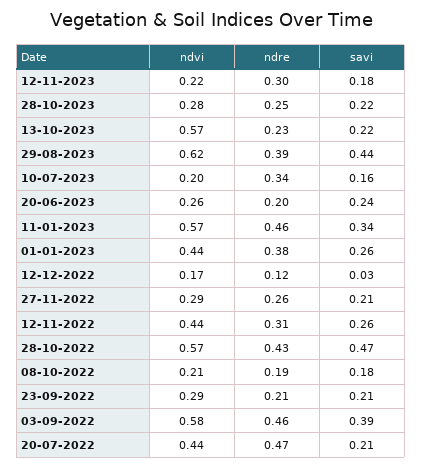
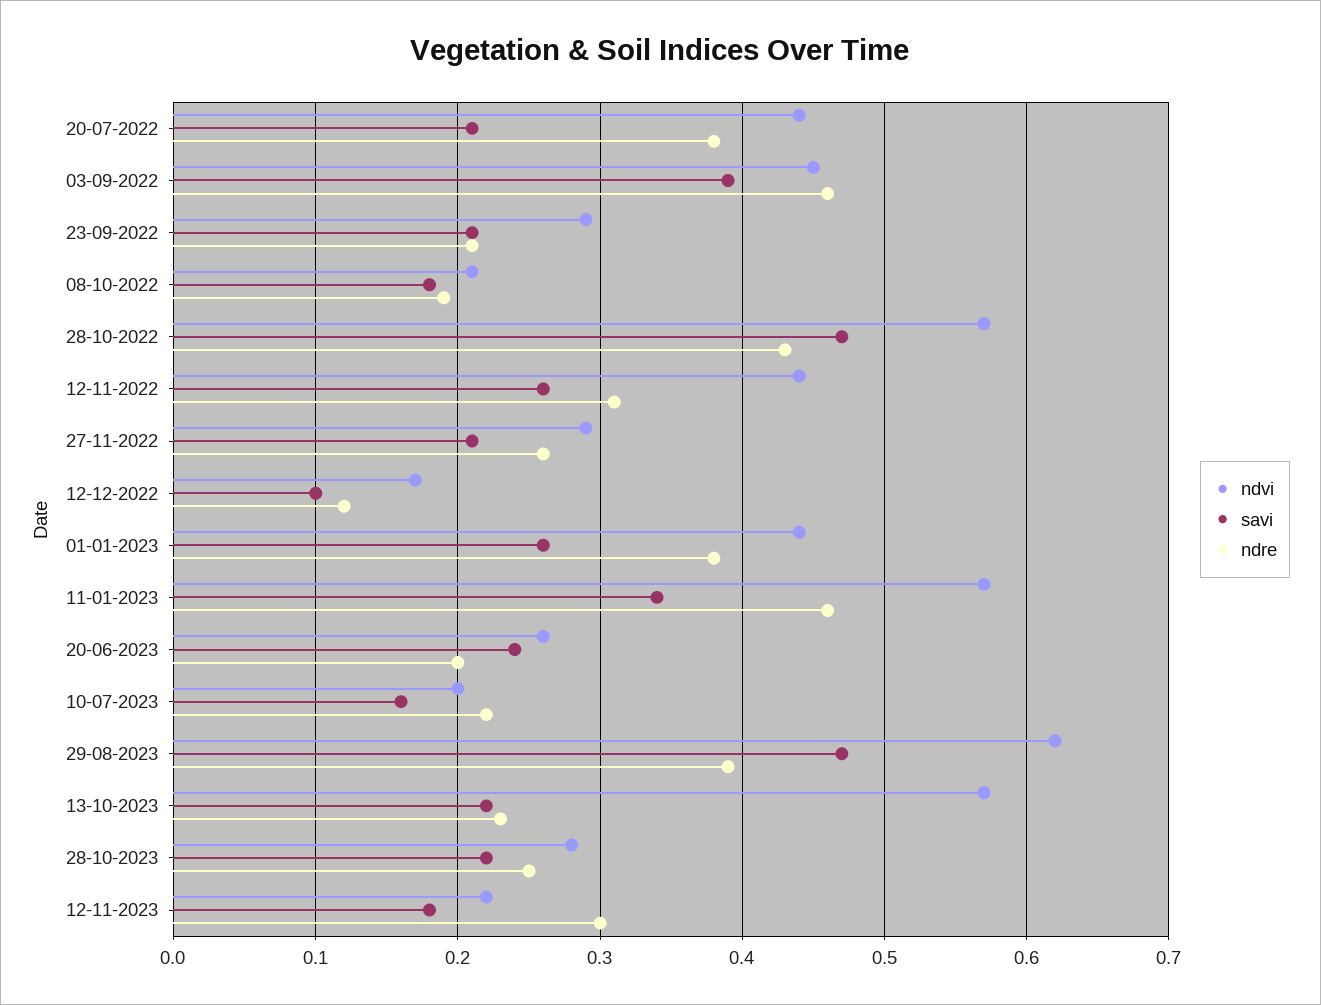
savi, 29-08-2023: 0.44 -> 0.47
ndre, 10-07-2023: 0.34 -> 0.22
savi, 12-12-2022: 0.03 -> 0.1
ndvi, 03-09-2022: 0.58 -> 0.45
ndre, 20-07-2022: 0.47 -> 0.38

